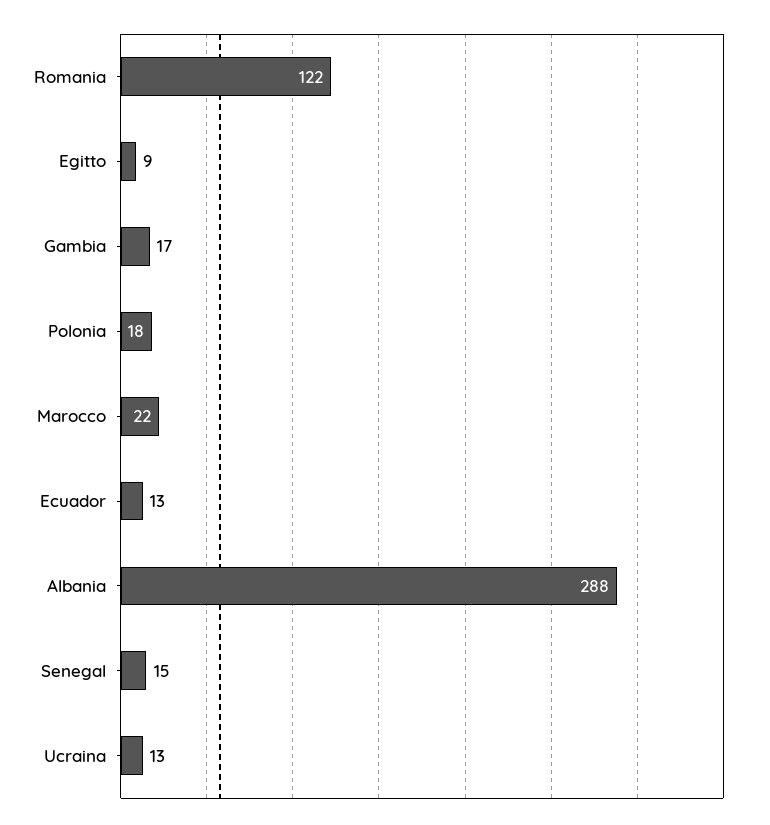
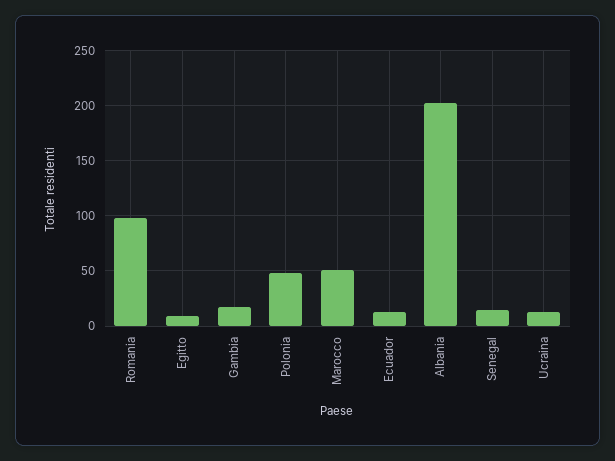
Romania: 122 -> 100
Polonia: 18 -> 50
Marocco: 22 -> 50
Albania: 288 -> 200

